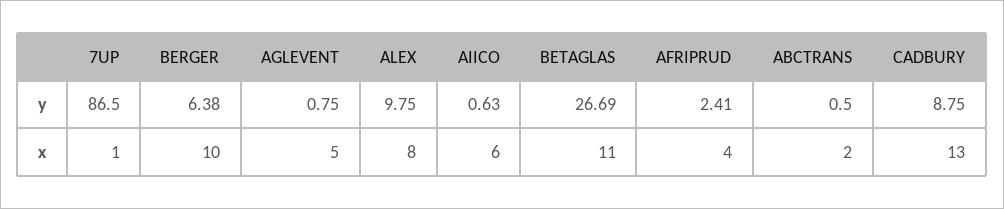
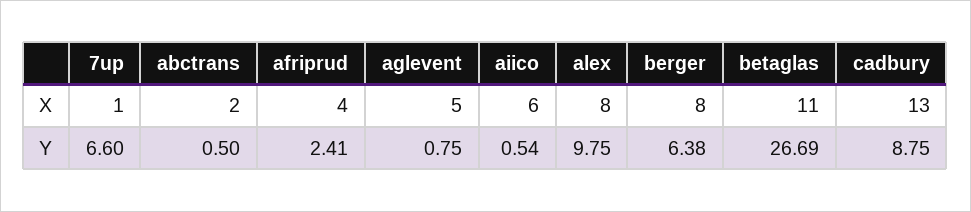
7UP, y: 86.5 -> 6.6
AIICO, y: 0.63 -> 0.54
BERGER, x: 10 -> 8

